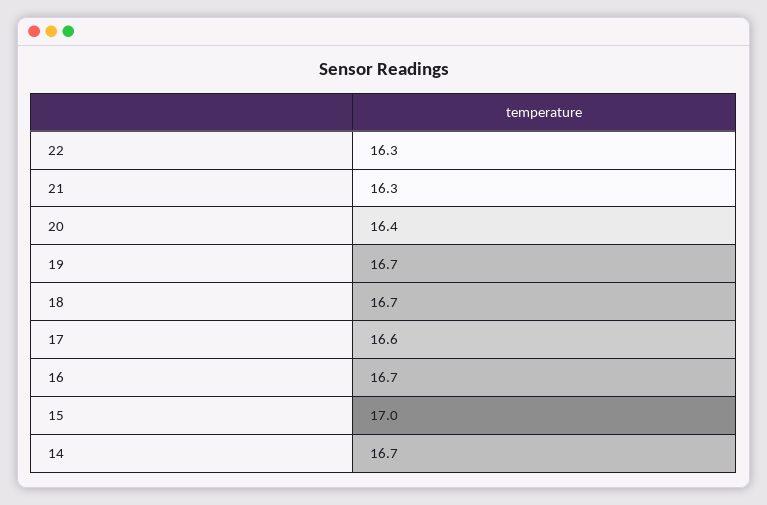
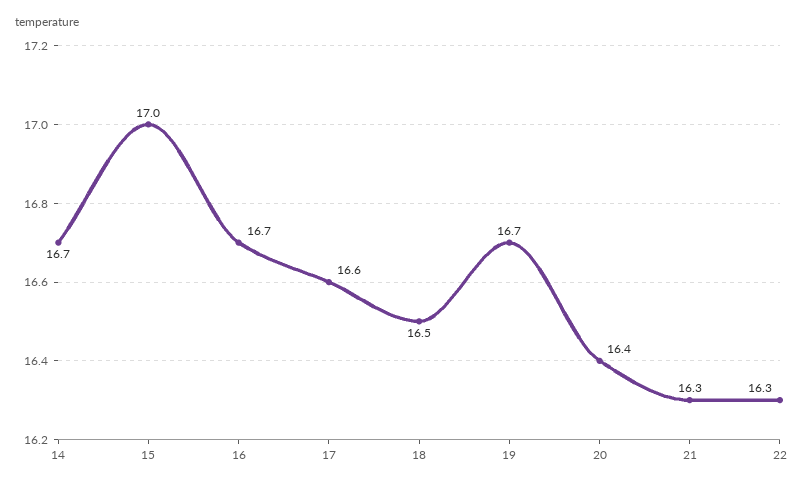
18: 16.7 -> 16.5

